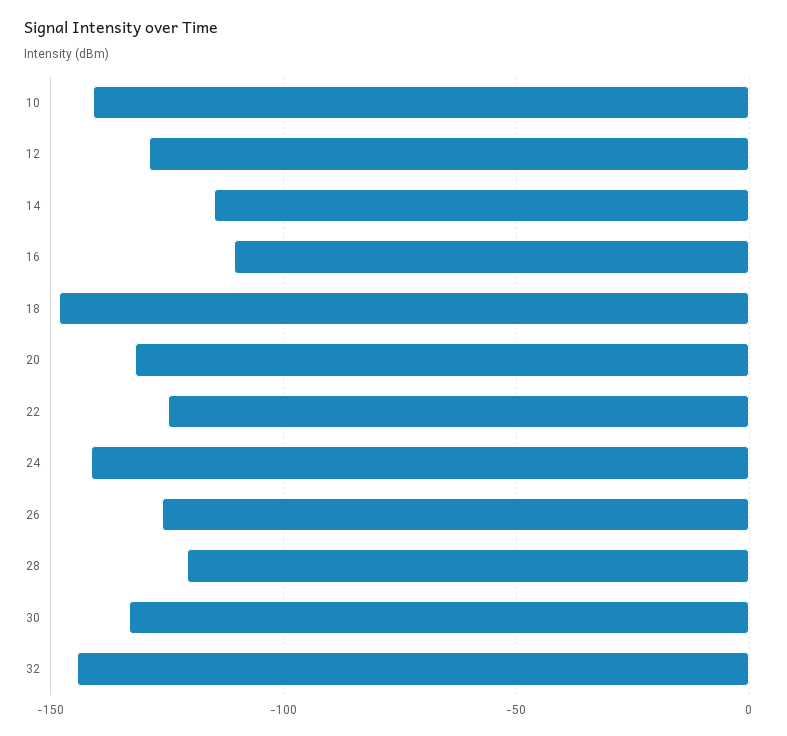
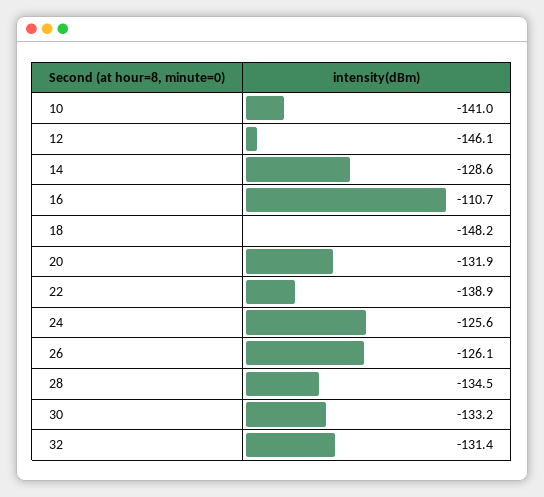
12: -130 -> -146.1
14: -115 -> -128.6
22: -125 -> -138.9
24: -140 -> -125.6
28: -120 -> -134.5
32: -145 -> -131.4

